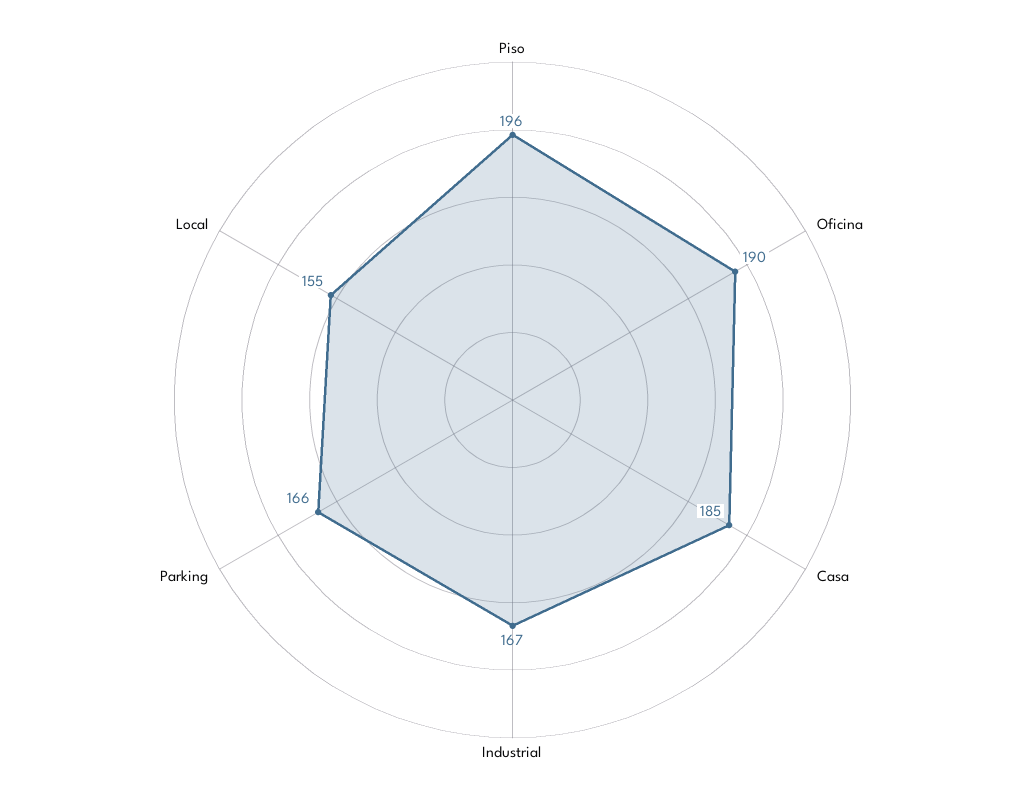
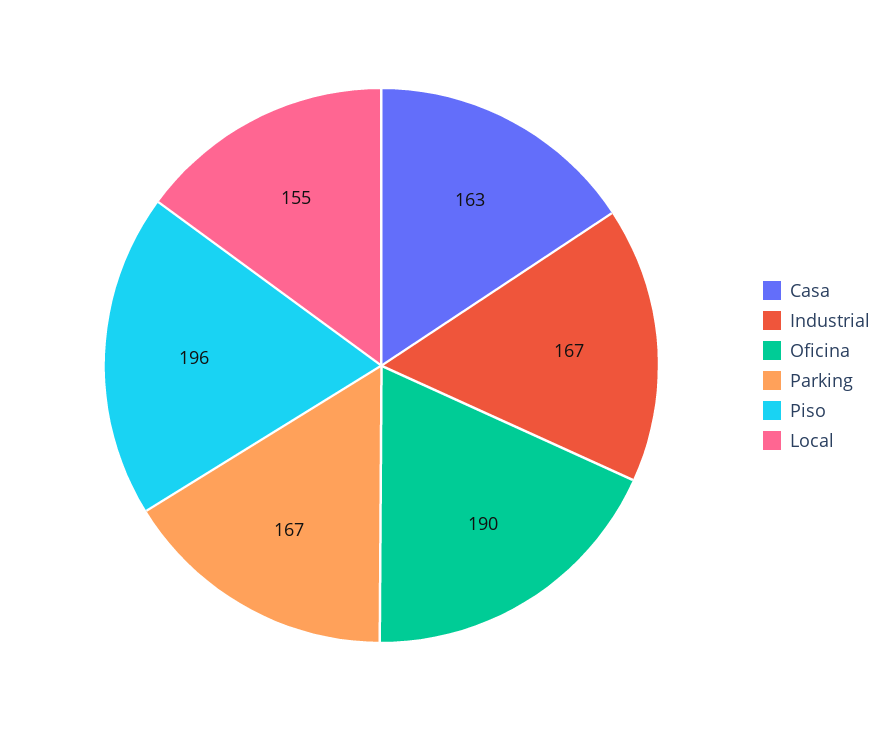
Casa: 185 -> 163
Parking: 166 -> 167

